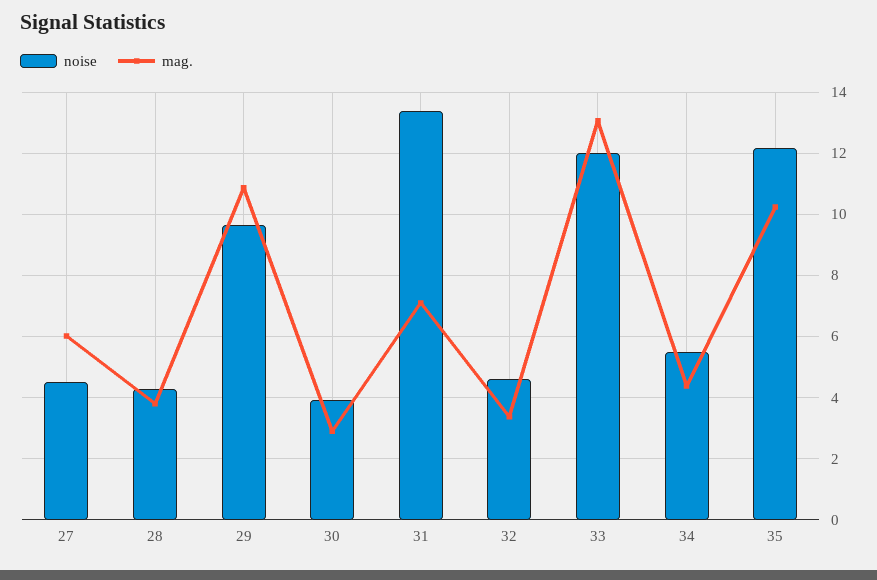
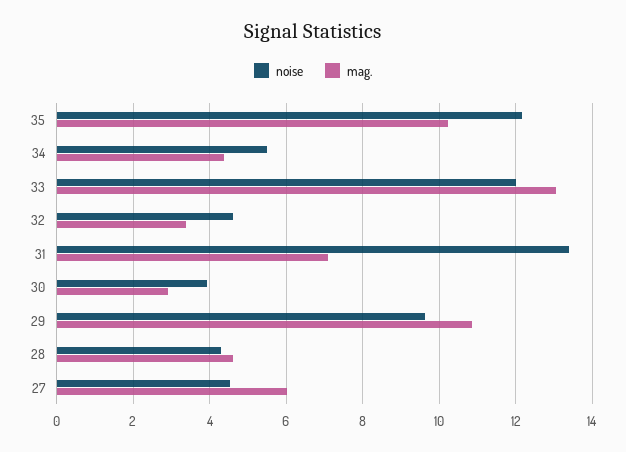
mag., 28: 3.8 -> 4.6

